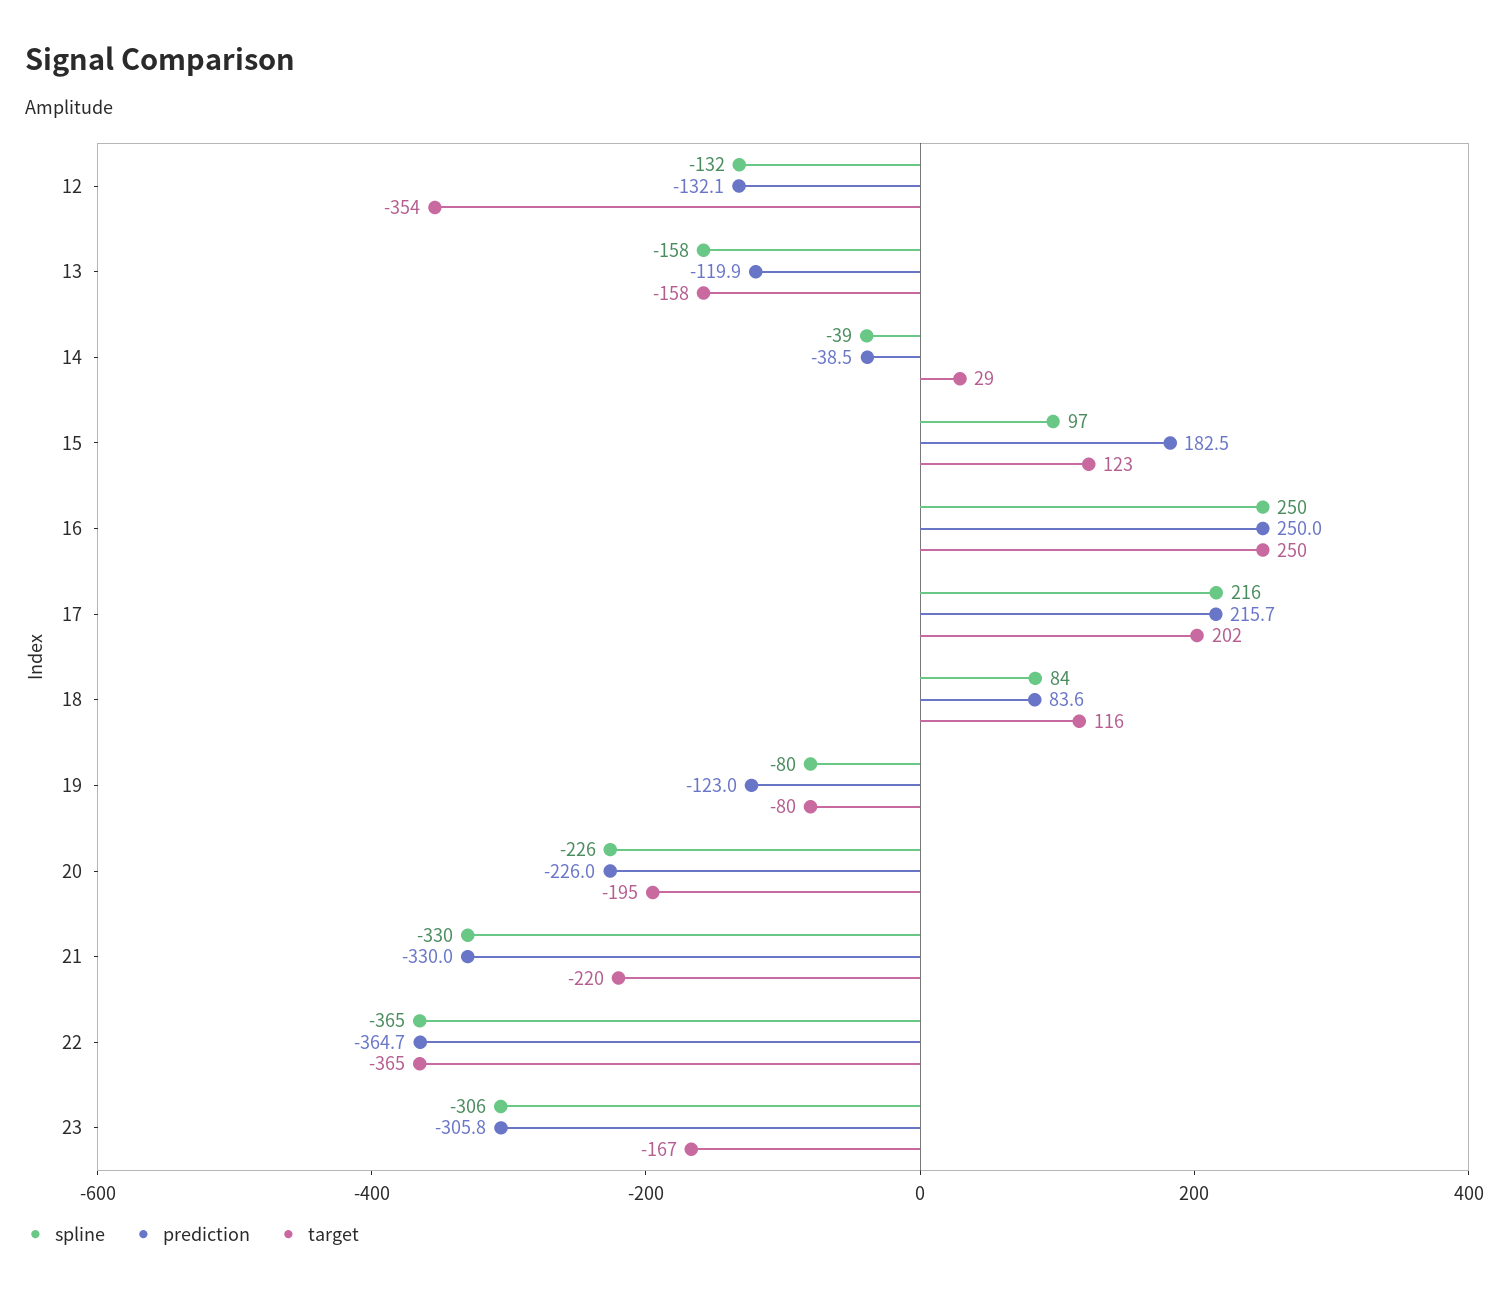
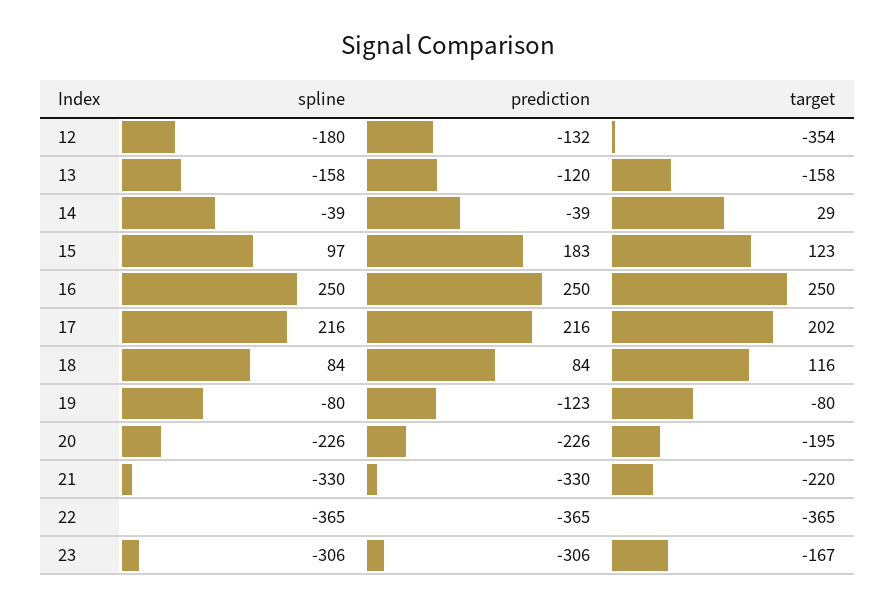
spline, 12: -132 -> -180

